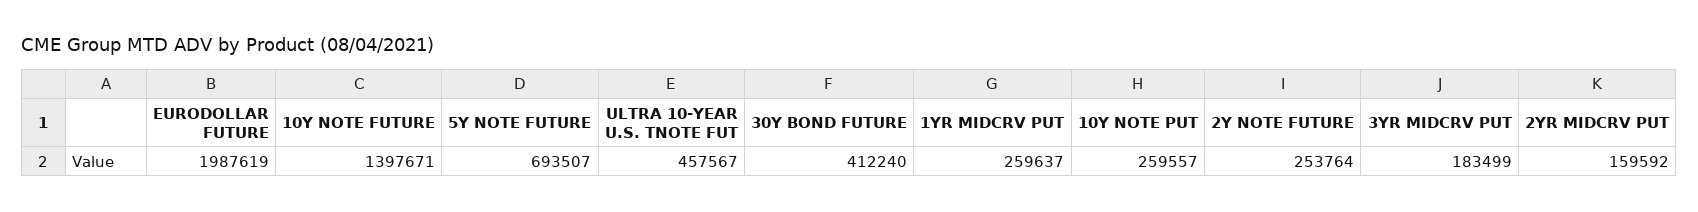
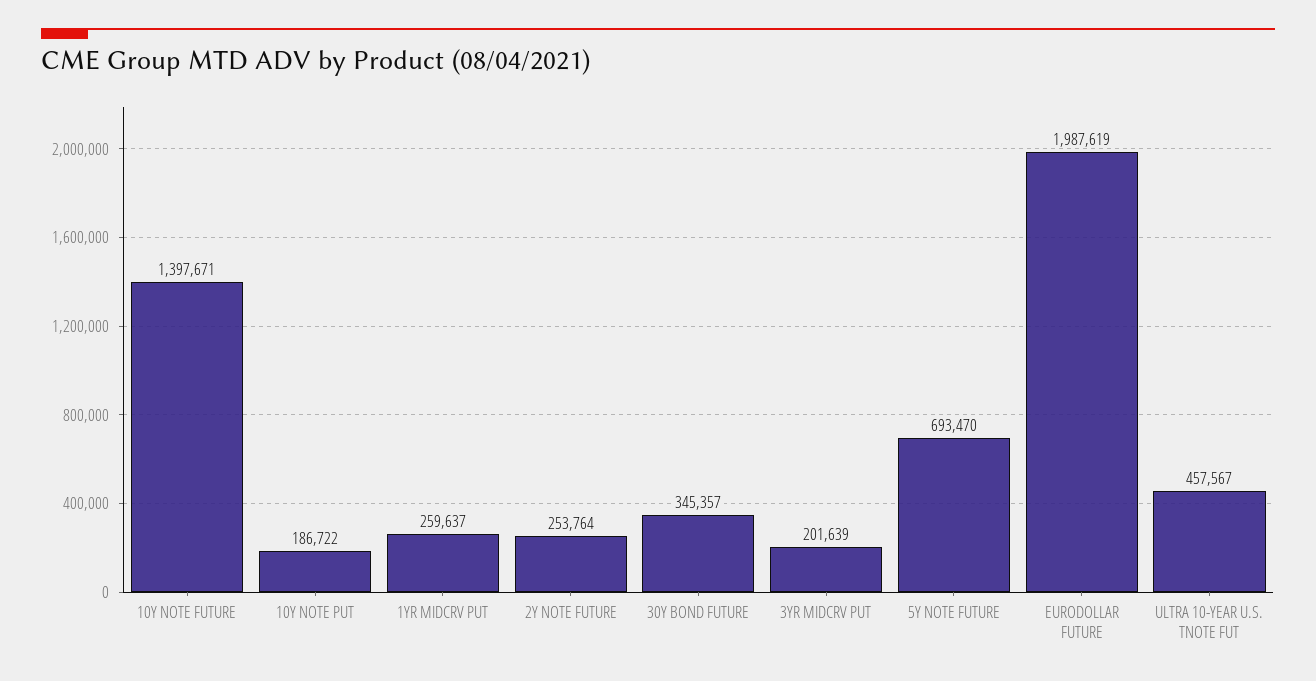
5Y NOTE FUTURE: 693507 -> 693470
30Y BOND FUTURE: 412240 -> 345357
10Y NOTE PUT: 259557 -> 186722
3YR MIDCRV PUT: 183499 -> 201639
2YR MIDCRV PUT: 159592 -> none

